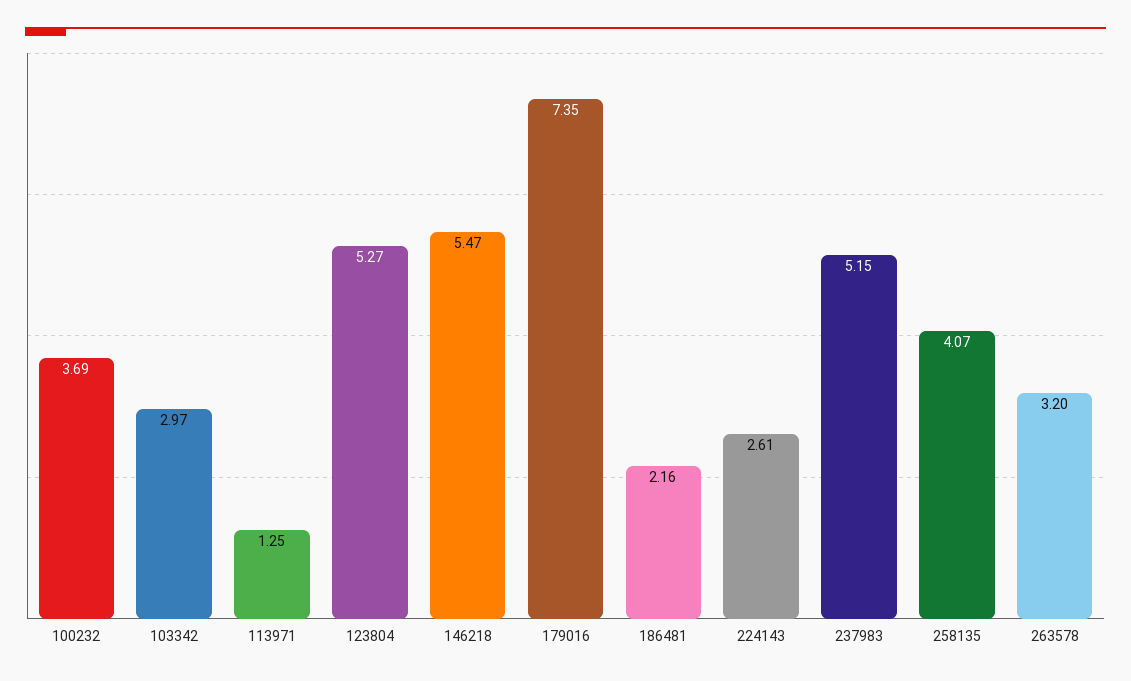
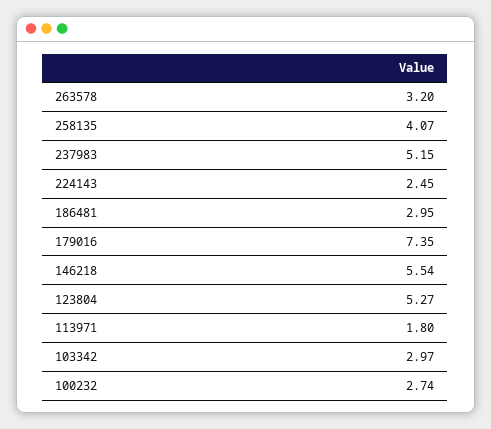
100232: 3.69 -> 2.74
113971: 1.25 -> 1.8
146218: 5.47 -> 5.54
186481: 2.16 -> 2.95
224143: 2.61 -> 2.45

